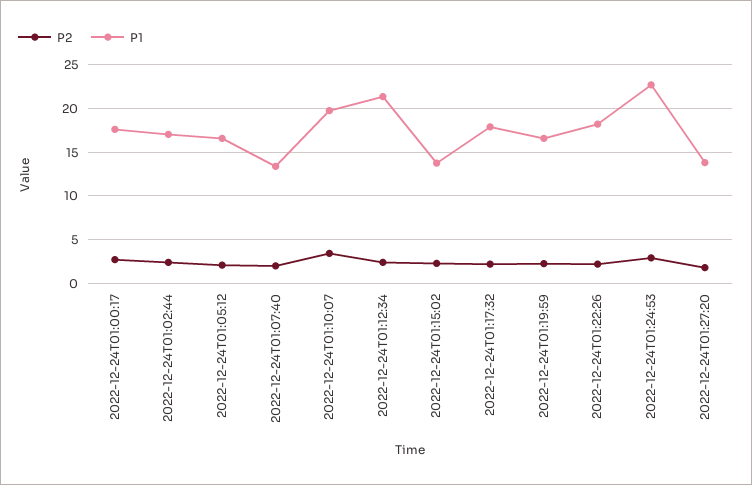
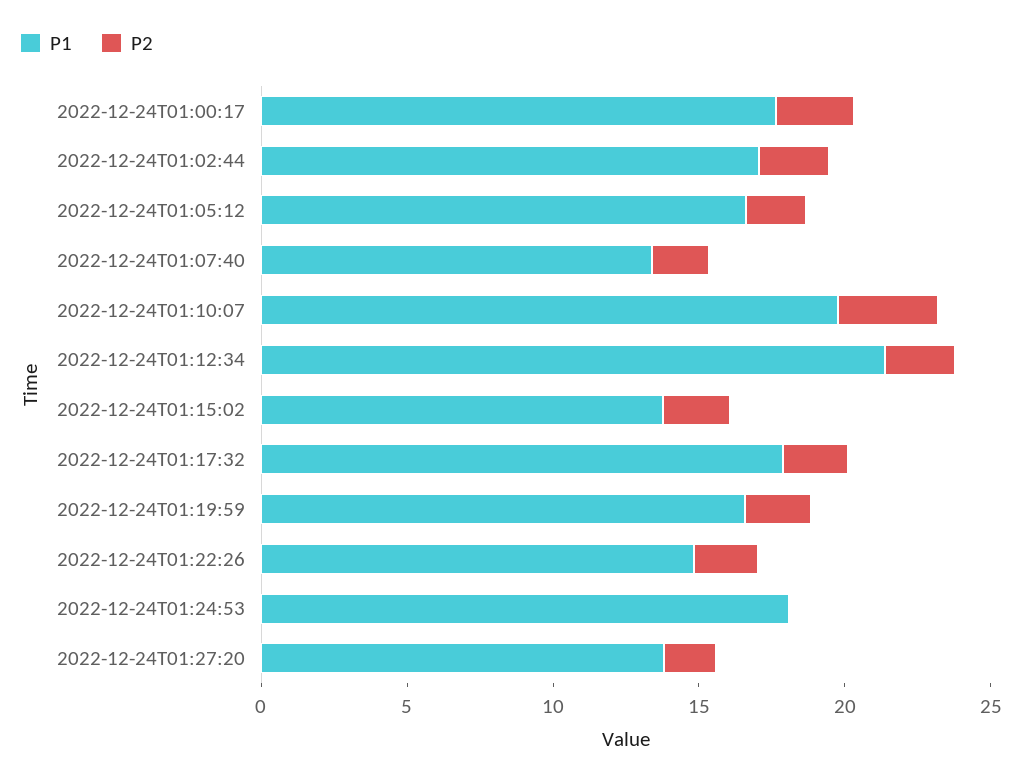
P1, 2022-12-24T01:22:26: 18 -> 15
P2, 2022-12-24T01:24:53: 3 -> 0
P1, 2022-12-24T01:24:53: 23 -> 18

